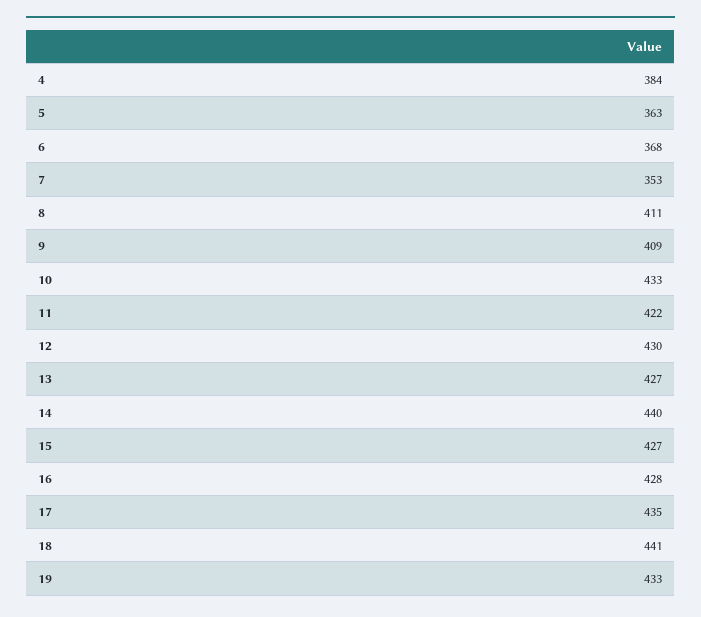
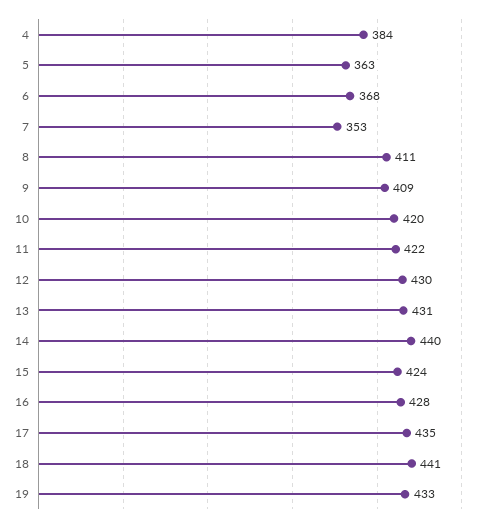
10: 433 -> 420
13: 427 -> 431
15: 427 -> 424

